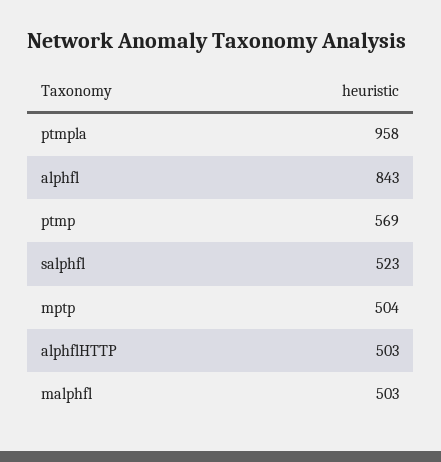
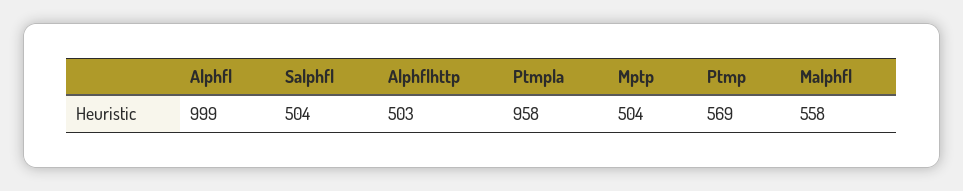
alphfl: 843 -> 999
salphfl: 523 -> 504
malphfl: 503 -> 558

